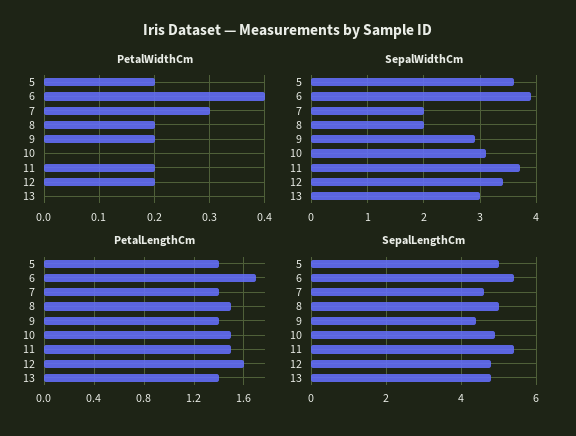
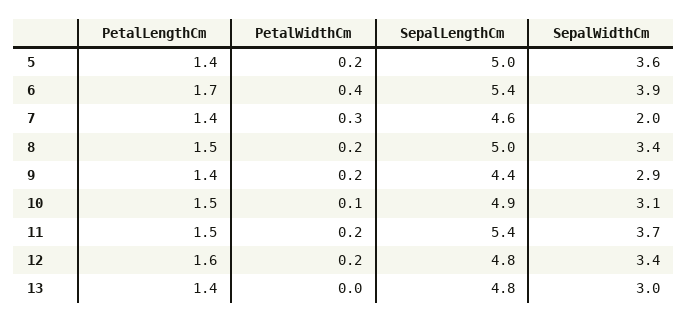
PetalWidthCm, 10: 0 -> 0.1
SepalWidthCm, 8: 2 -> 3.4

